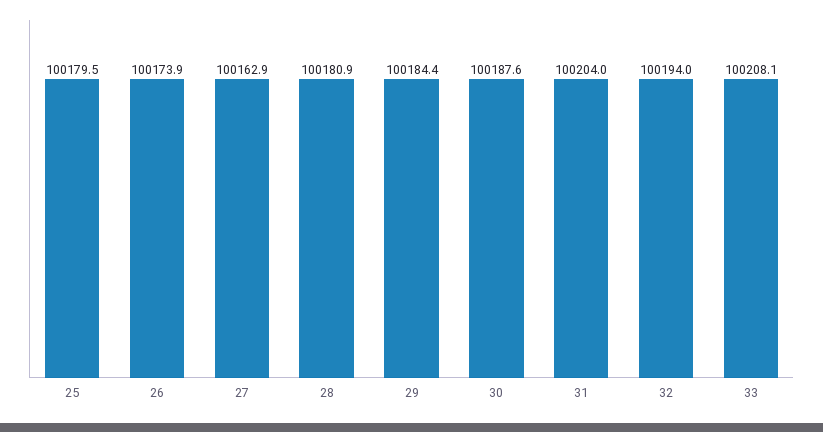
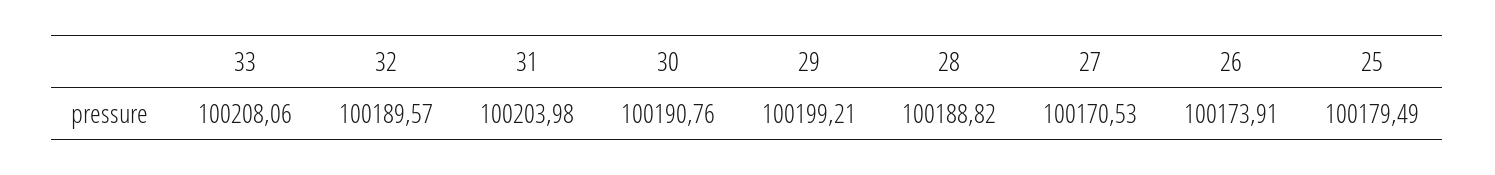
27: 100162.9 -> 100170.53
28: 100180.9 -> 100188.82
29: 100184.4 -> 100199.21
30: 100187.6 -> 100190.76
32: 100194 -> 100189.57

